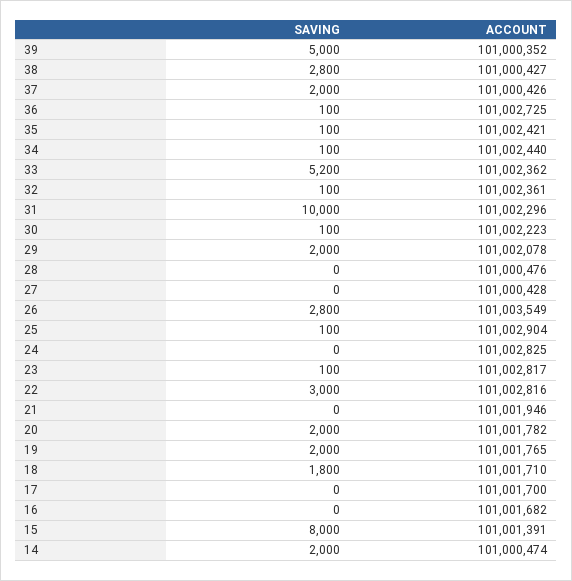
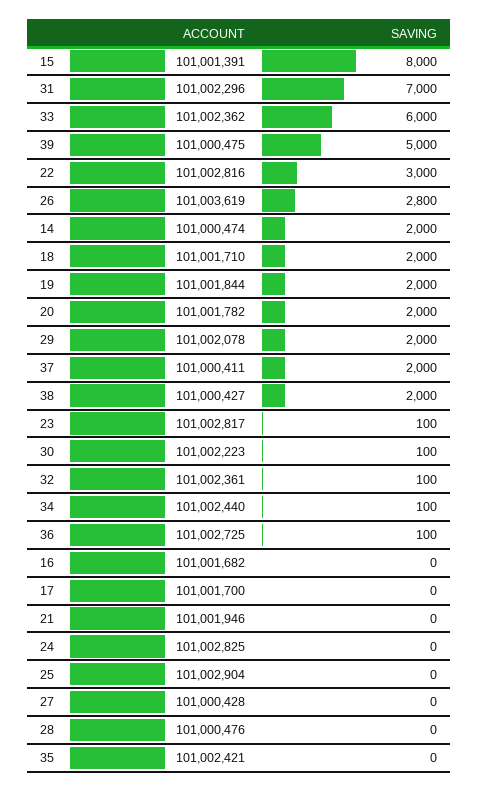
ACCOUNT, 39: 101000352 -> 101000475
SAVING, 38: 2800 -> 2000
ACCOUNT, 37: 101000426 -> 101000411
SAVING, 35: 100 -> 0
SAVING, 33: 5200 -> 6000
SAVING, 31: 10000 -> 7000
ACCOUNT, 26: 101003549 -> 101003619
SAVING, 25: 100 -> 0
ACCOUNT, 19: 101001765 -> 101001844
SAVING, 18: 1800 -> 2000

